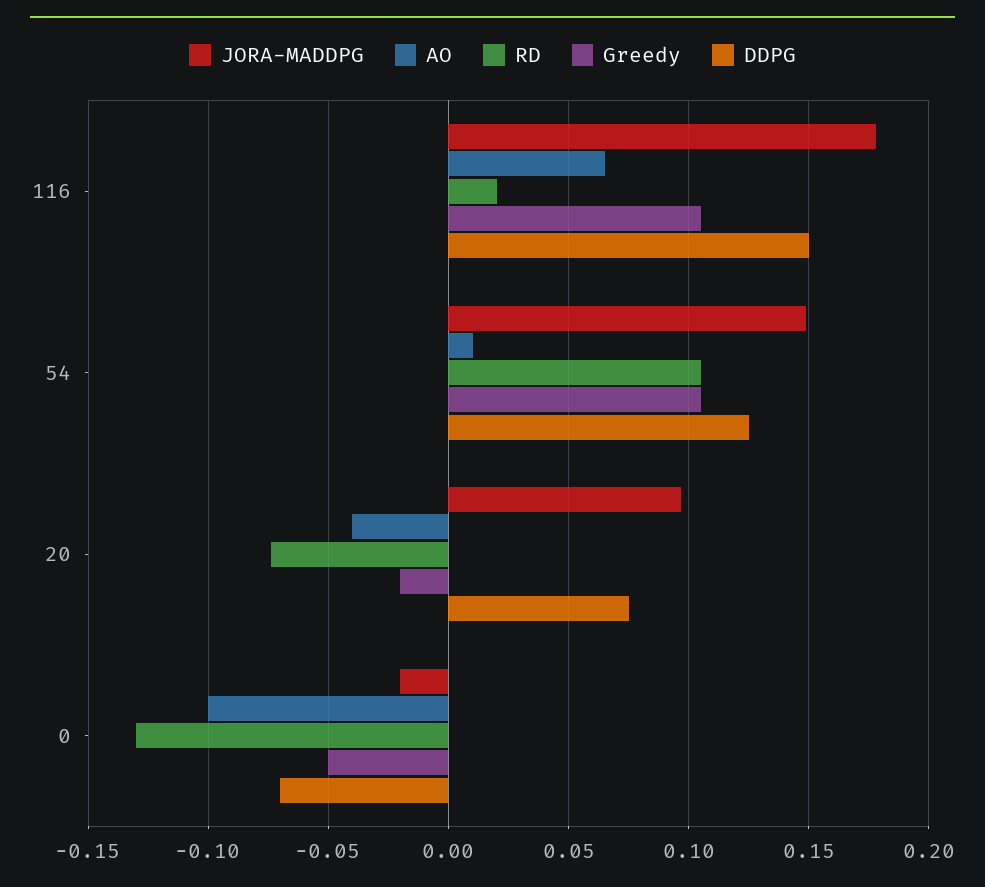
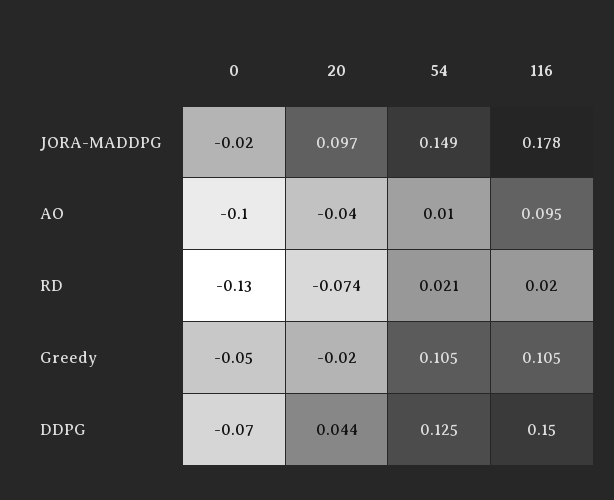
AO, 116: 0.065 -> 0.095
RD, 54: 0.105 -> 0.021
DDPG, 20: 0.075 -> 0.044

